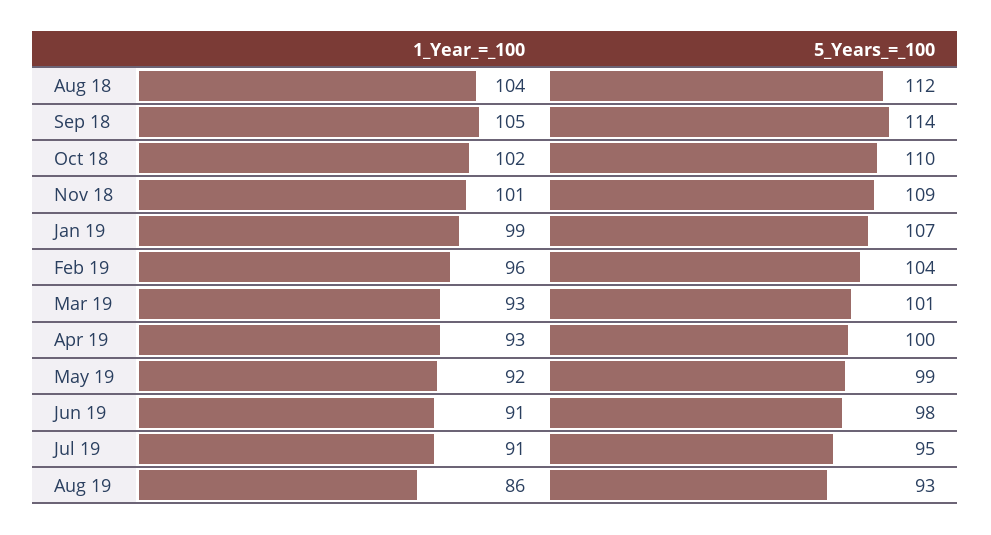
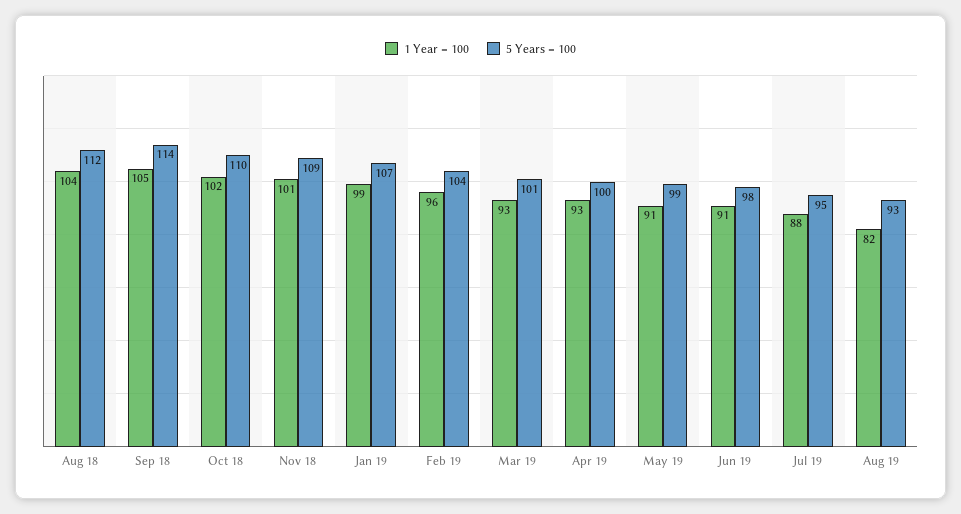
1_Year_=_100, May 19: 92 -> 91
1_Year_=_100, Jul 19: 91 -> 88
1_Year_=_100, Aug 19: 86 -> 82

